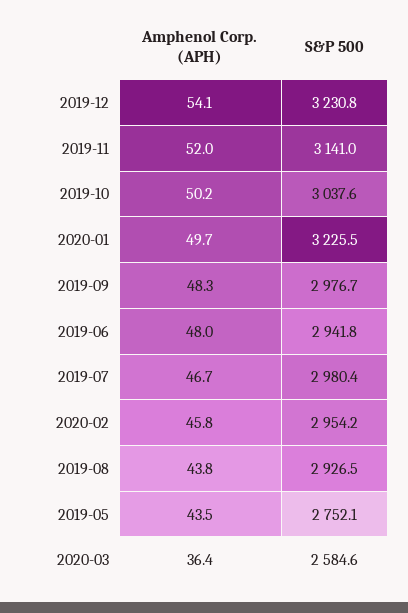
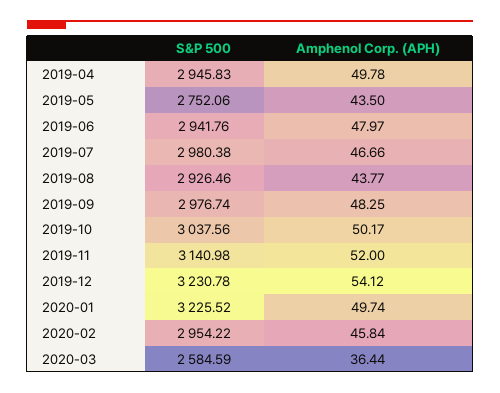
S&P 500, 2019-04: none -> 2945.83
Amphenol Corp. (APH), 2019-04: none -> 49.78

